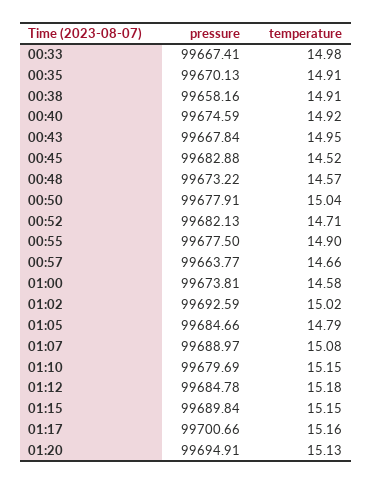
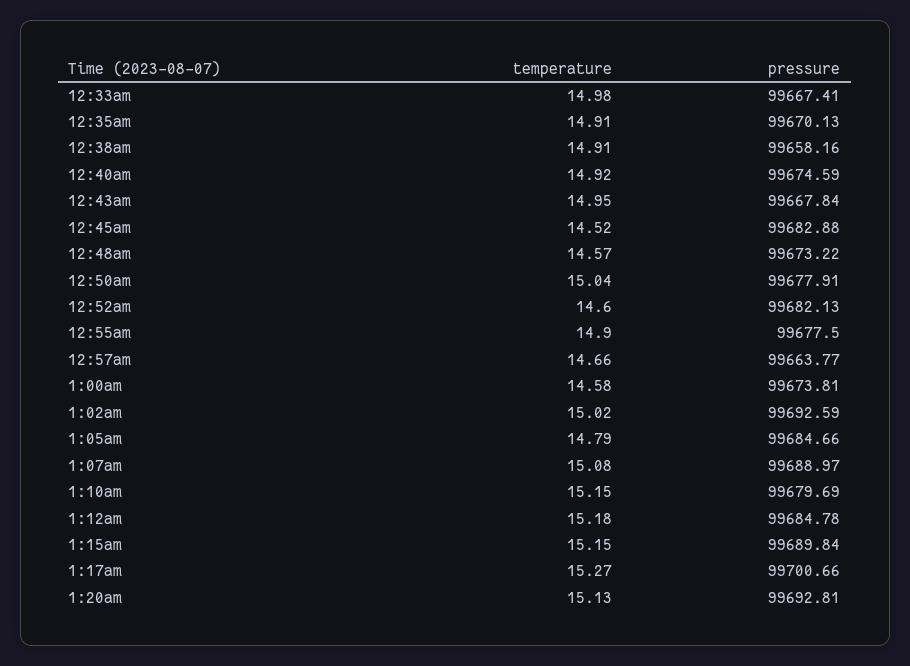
temperature, 00:52: 14.71 -> 14.6
temperature, 01:17: 15.16 -> 15.27
pressure, 01:20: 99694.91 -> 99692.81

